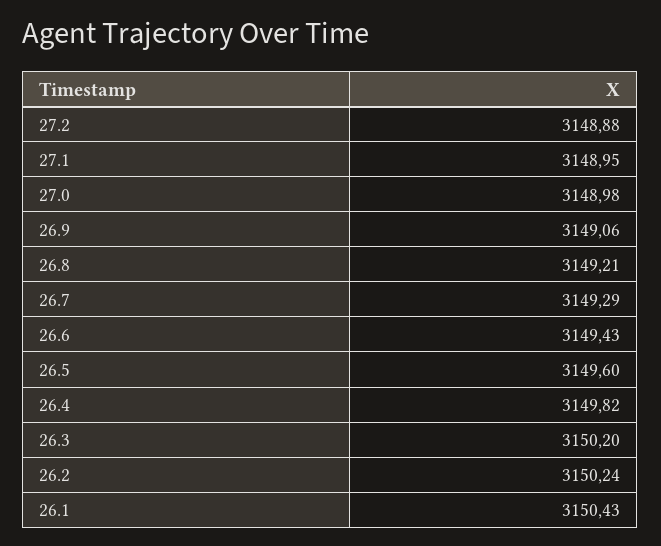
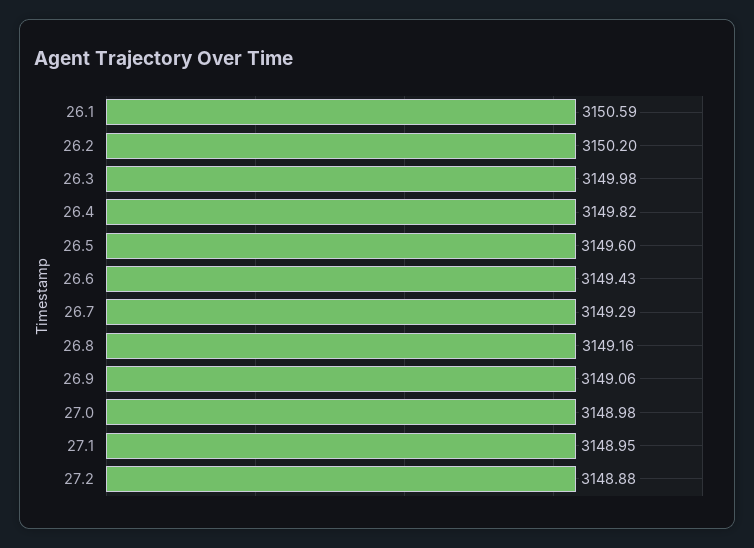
26.8: 3149.21 -> 3149.16
26.3: 3150.2 -> 3149.98
26.2: 3150.24 -> 3150.2
26.1: 3150.43 -> 3150.59

